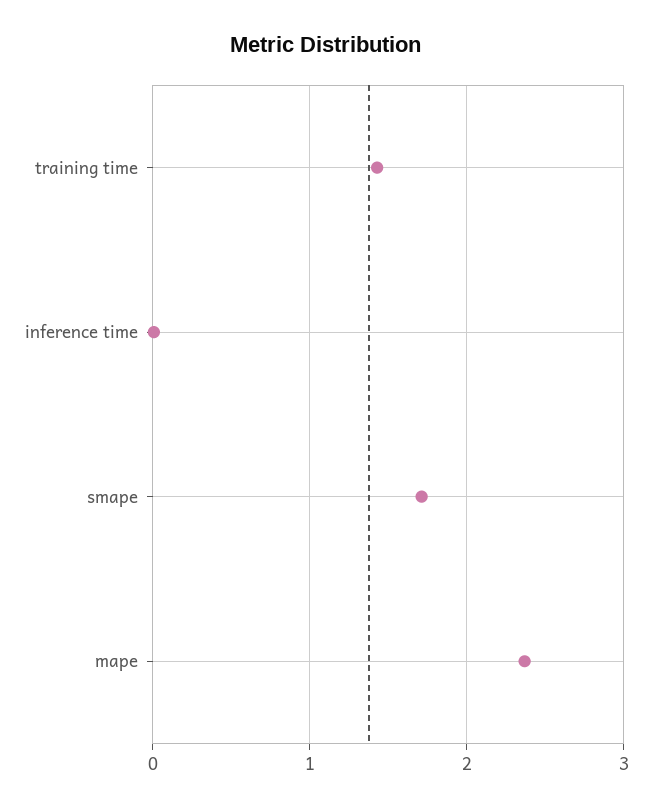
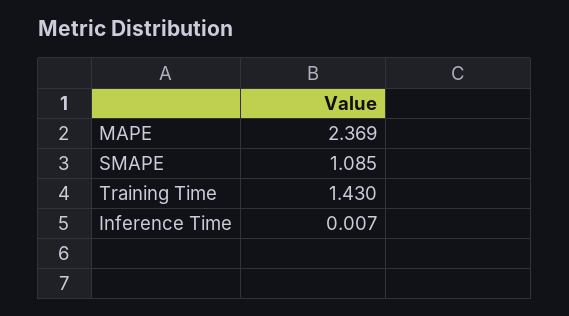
smape: 1.7 -> 1.085

